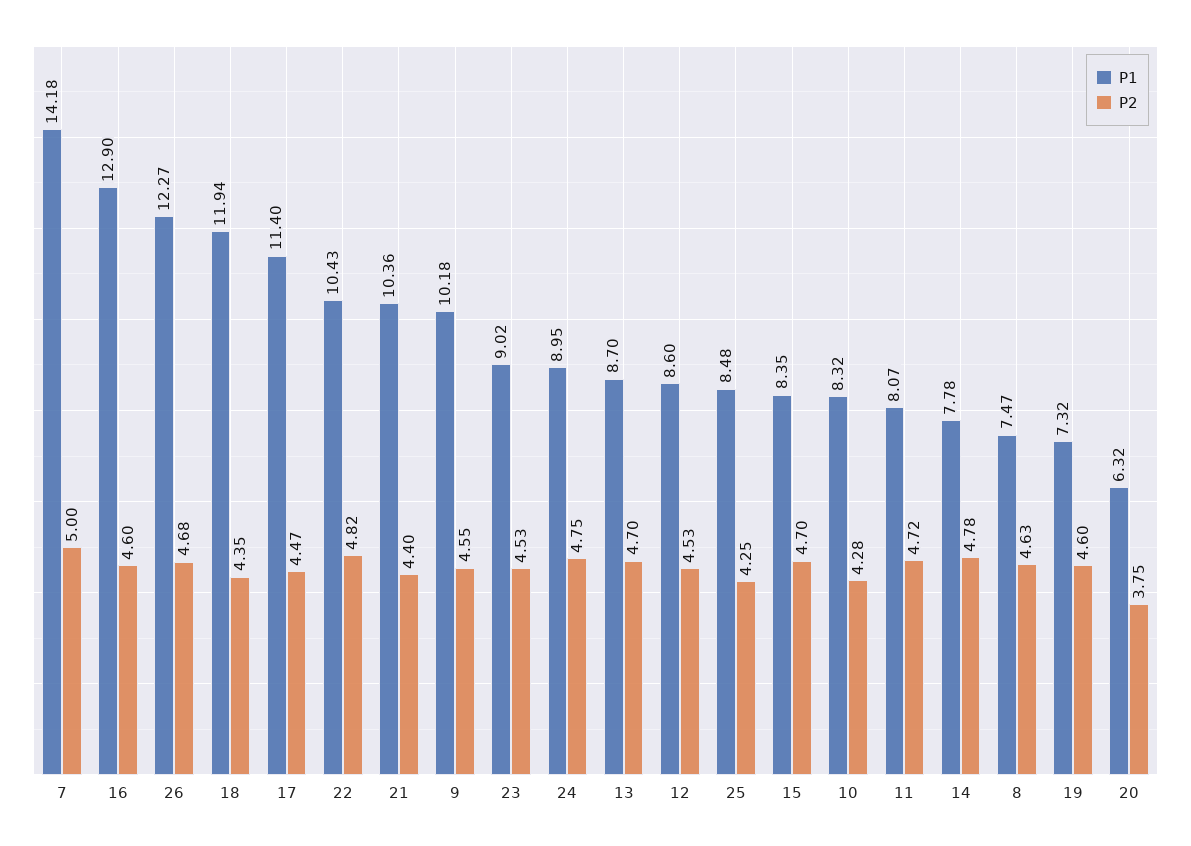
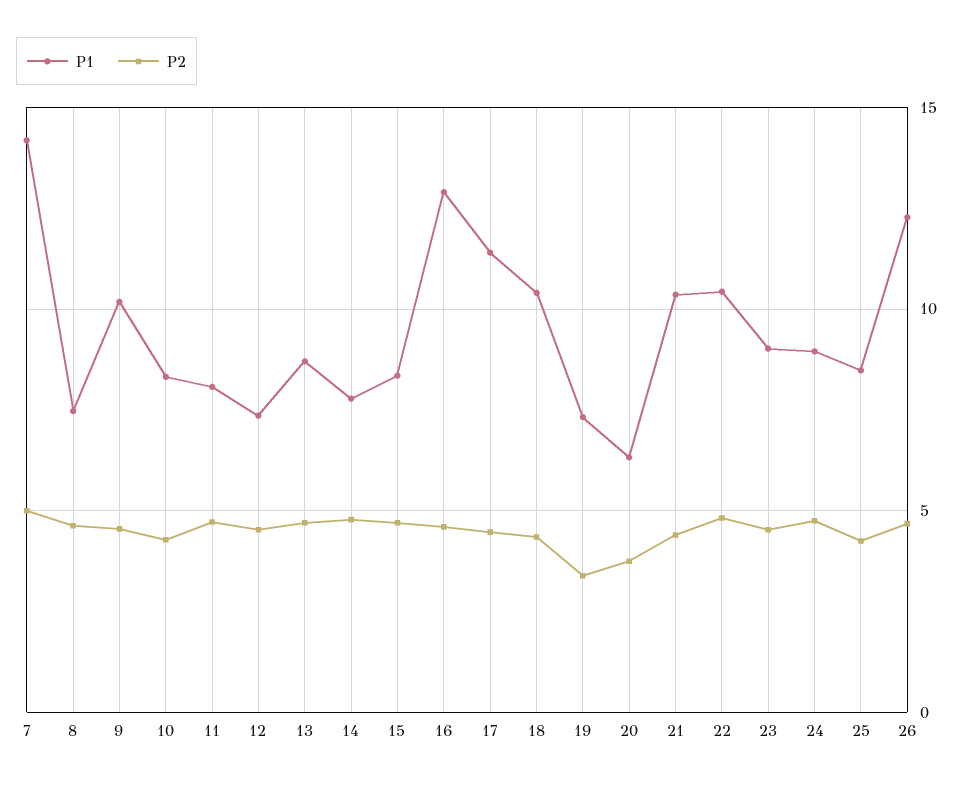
P1, 18: 11.94 -> 10.5
P1, 12: 8.6 -> 7.5
P2, 19: 4.6 -> 3.5

